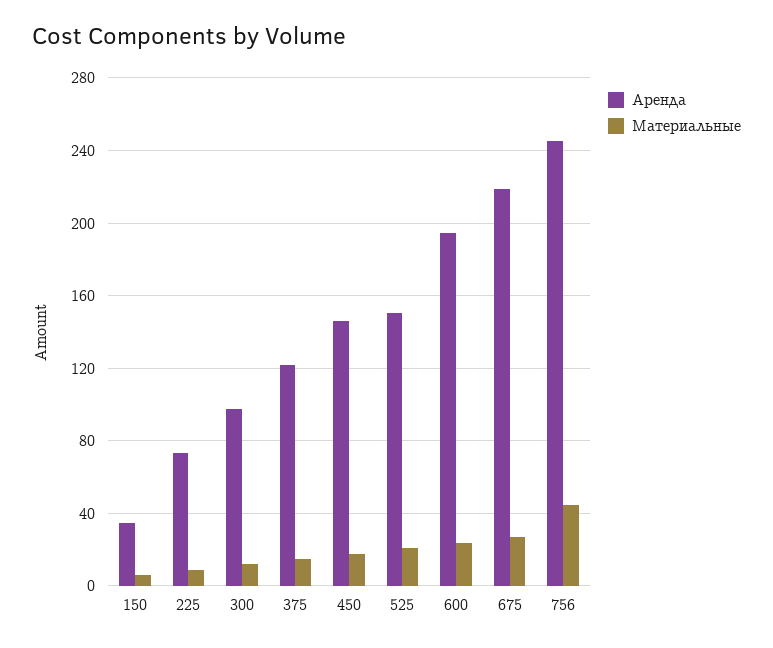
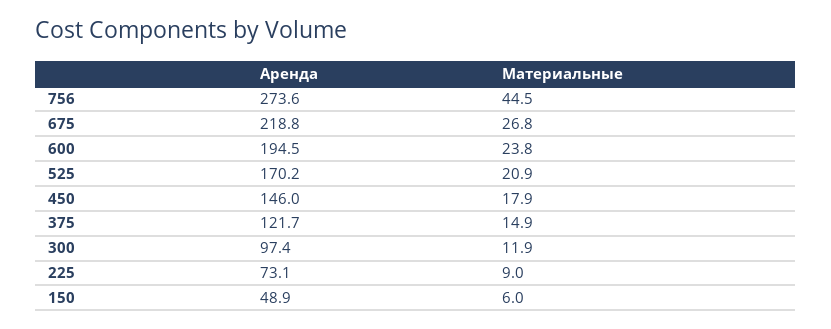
Аренда, 150: 35 -> 48.9
Аренда, 525: 150 -> 170.2
Аренда, 756: 245 -> 273.6

